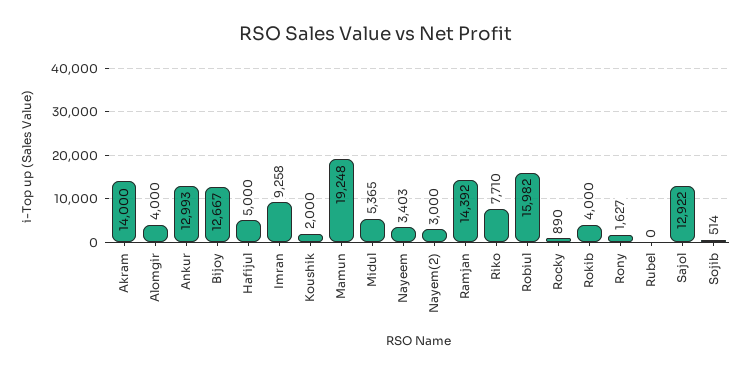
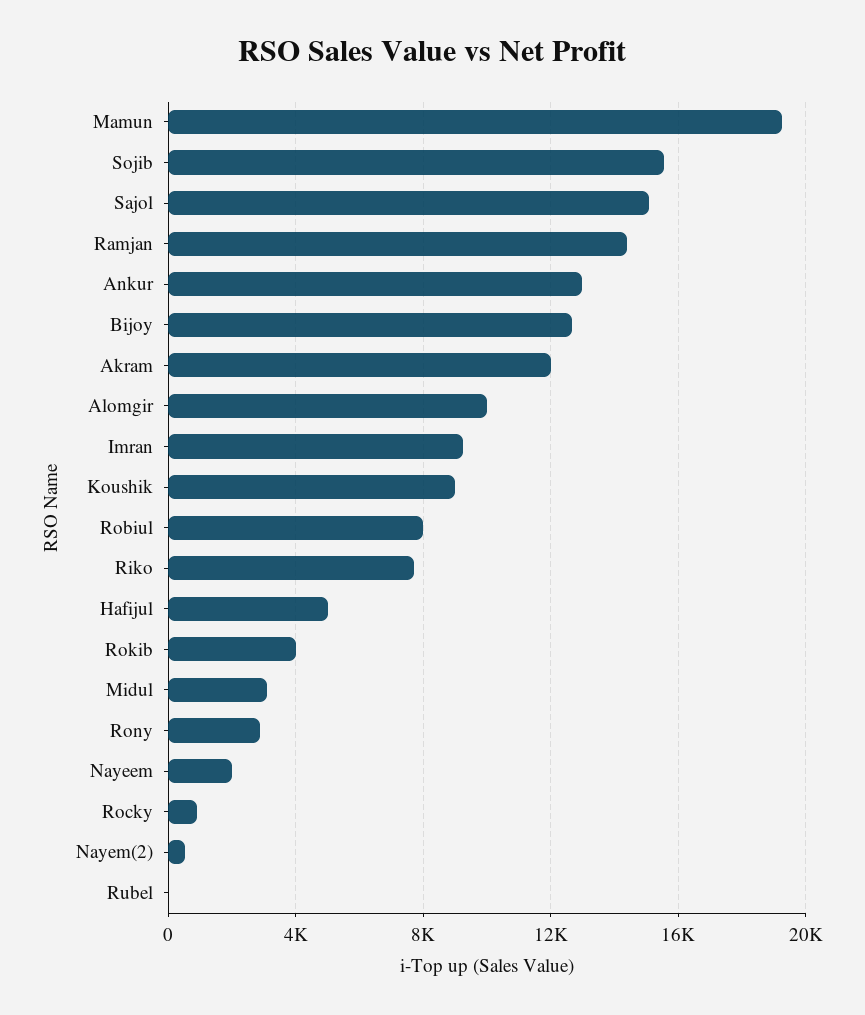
Akram: 14000 -> 12000
Alomgir: 4000 -> 10000
Koushik: 2000 -> 9000
Midul: 5365 -> 3000
Nayeem: 3403 -> 2000
Nayem(2): 3000 -> 500
Robiul: 15982 -> 8000
Rony: 1627 -> 3000
Sajol: 12922 -> 15000
Sojib: 514 -> 15500

